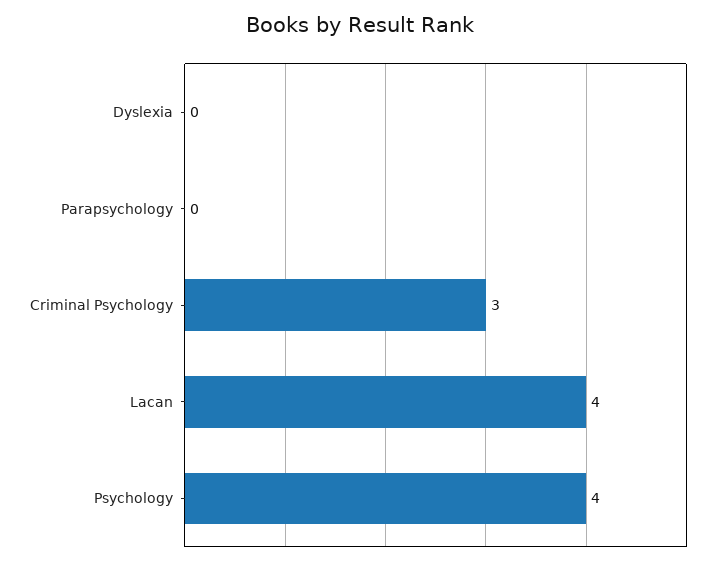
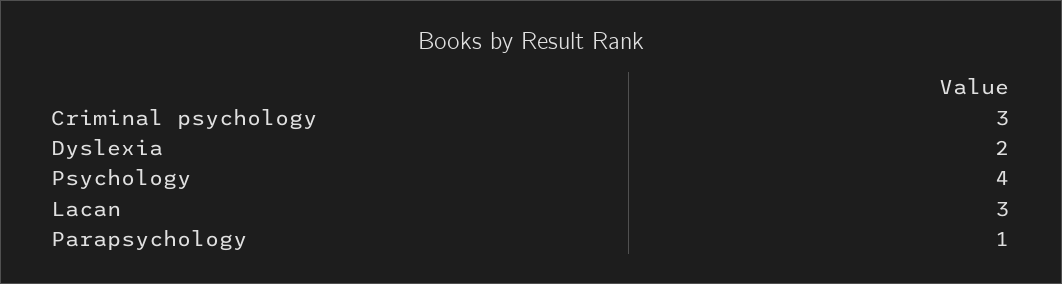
Dyslexia: 0 -> 2
Parapsychology: 0 -> 1
Lacan: 4 -> 3

